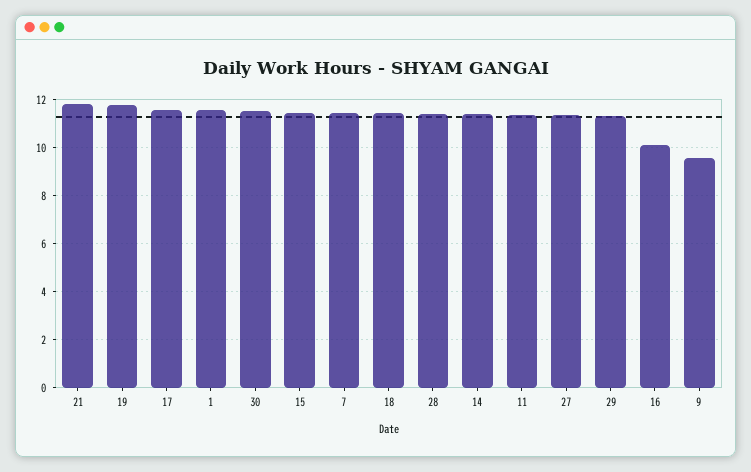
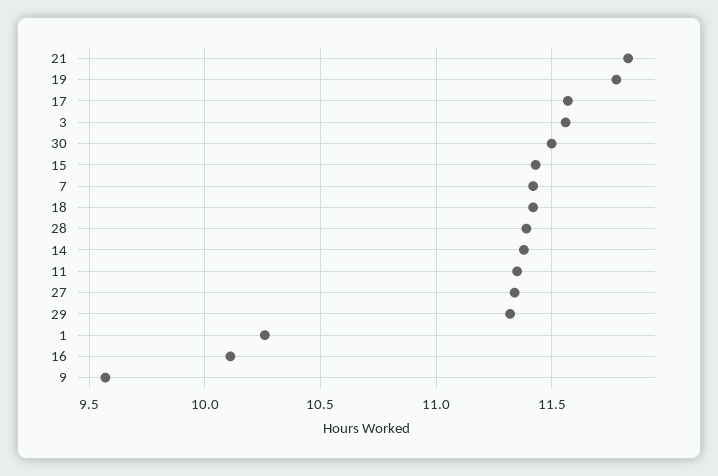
1: 11.5 -> 10.25
3: none -> 11.55

